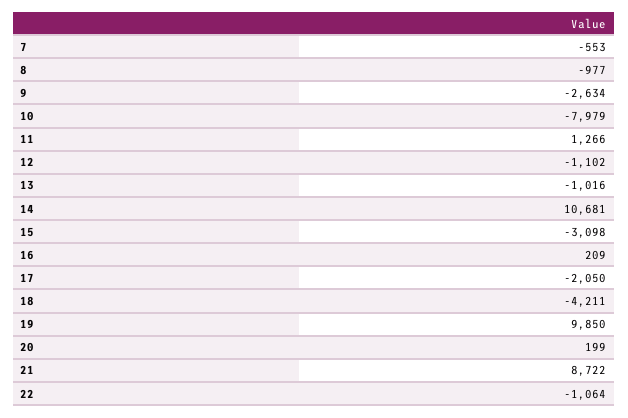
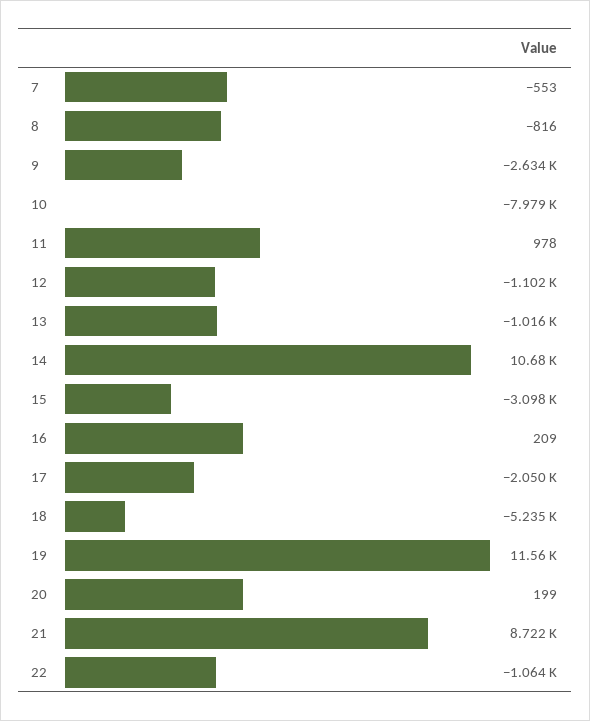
8: -977 -> -816
11: 1266 -> 978
18: -4211 -> -5235
19: 9850 -> 11560

